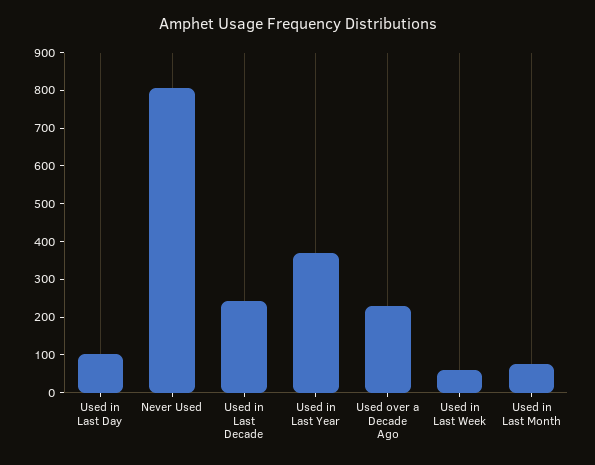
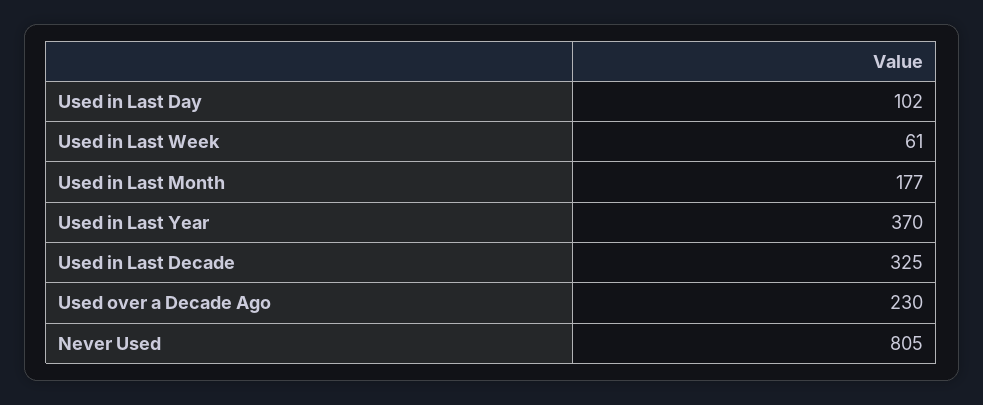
Used in Last Decade: 250 -> 325
Used in Last Month: 75 -> 177

